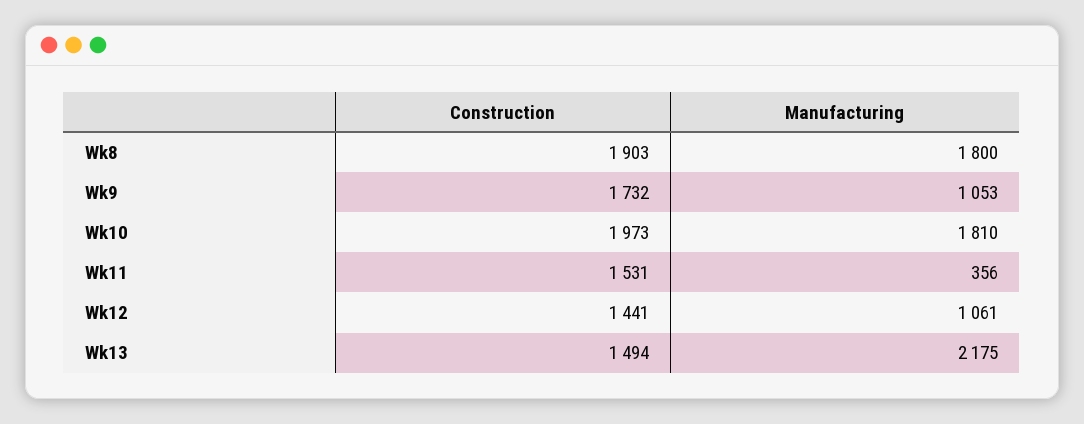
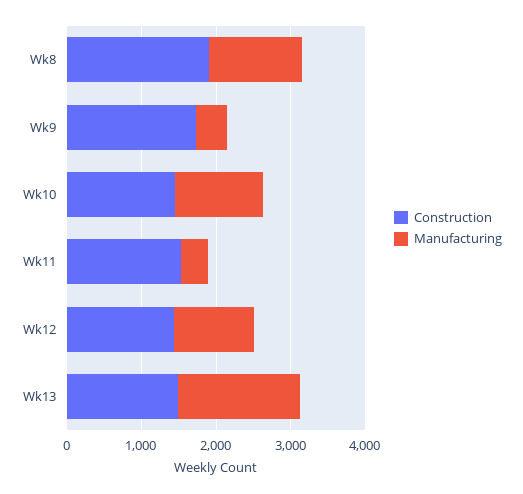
Manufacturing, Wk8: 1800 -> 1200
Manufacturing, Wk9: 1053 -> 400
Construction, Wk10: 1973 -> 1400
Manufacturing, Wk10: 1810 -> 1200
Manufacturing, Wk13: 2175 -> 1600

